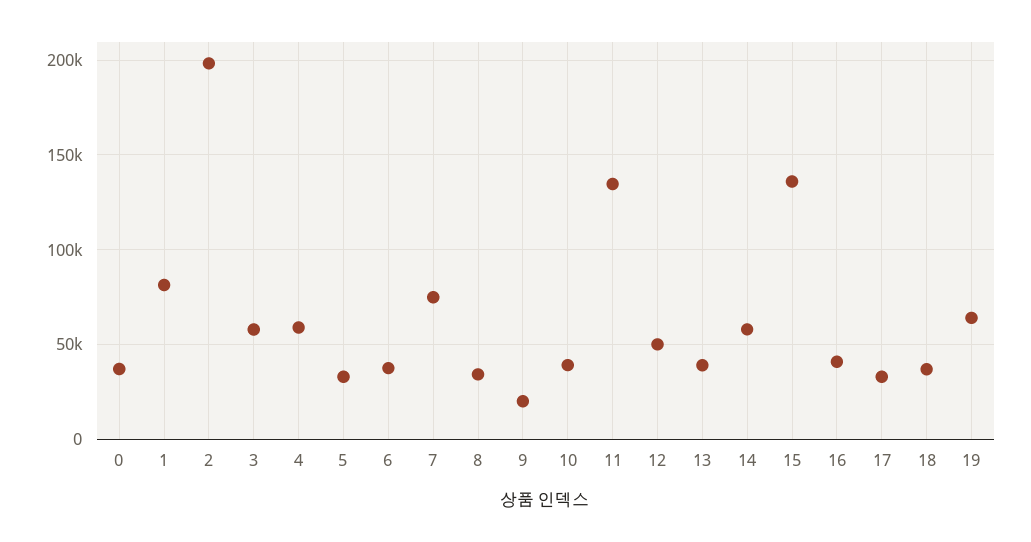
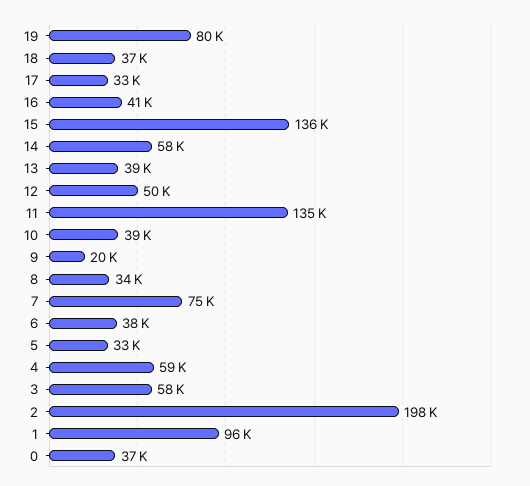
1: 80000 -> 96000
19: 65000 -> 80000

